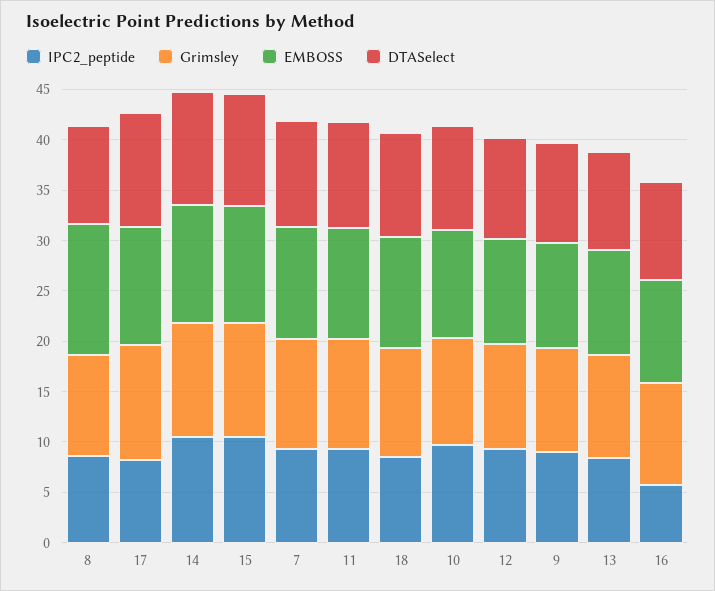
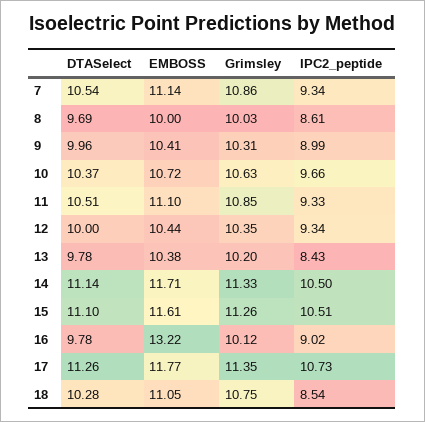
EMBOSS, 8: 13 -> 10
IPC2_peptide, 17: 8 -> 10.73
IPC2_peptide, 16: 6 -> 9.02
EMBOSS, 16: 10 -> 13.22

